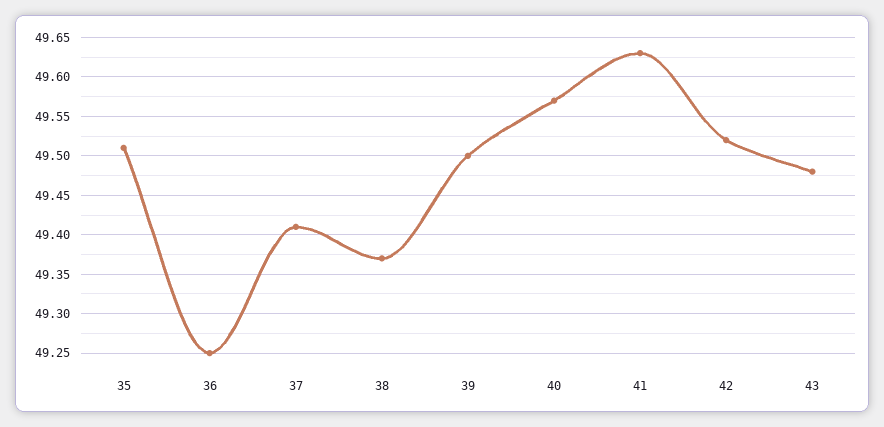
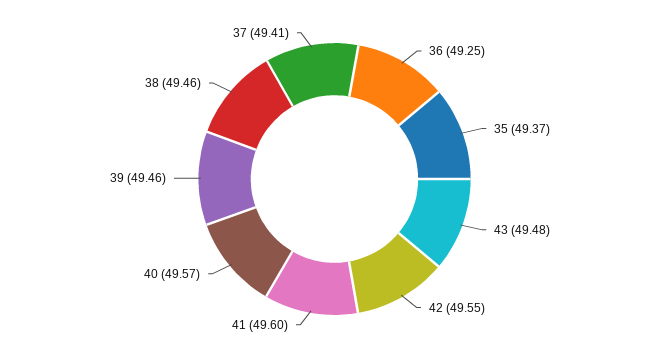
35: 49.51 -> 49.37
38: 49.37 -> 49.46
39: 49.5 -> 49.46
41: 49.63 -> 49.6
42: 49.52 -> 49.55

